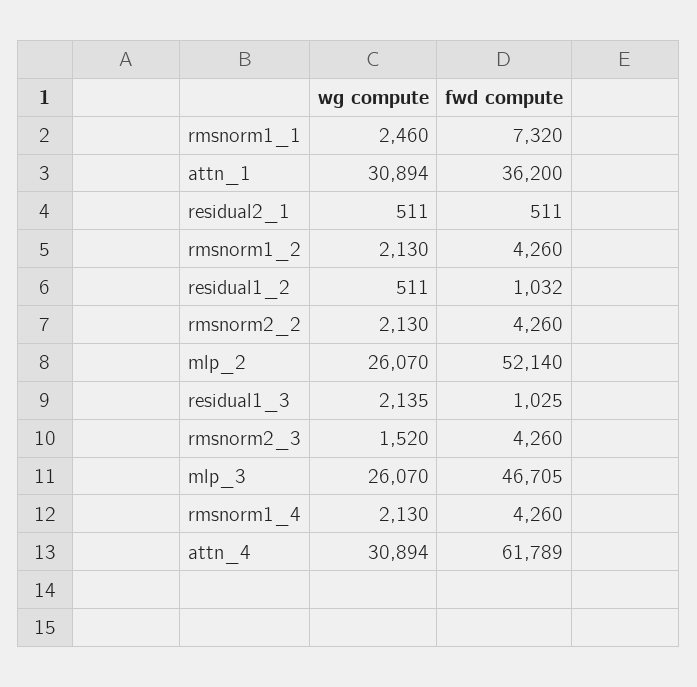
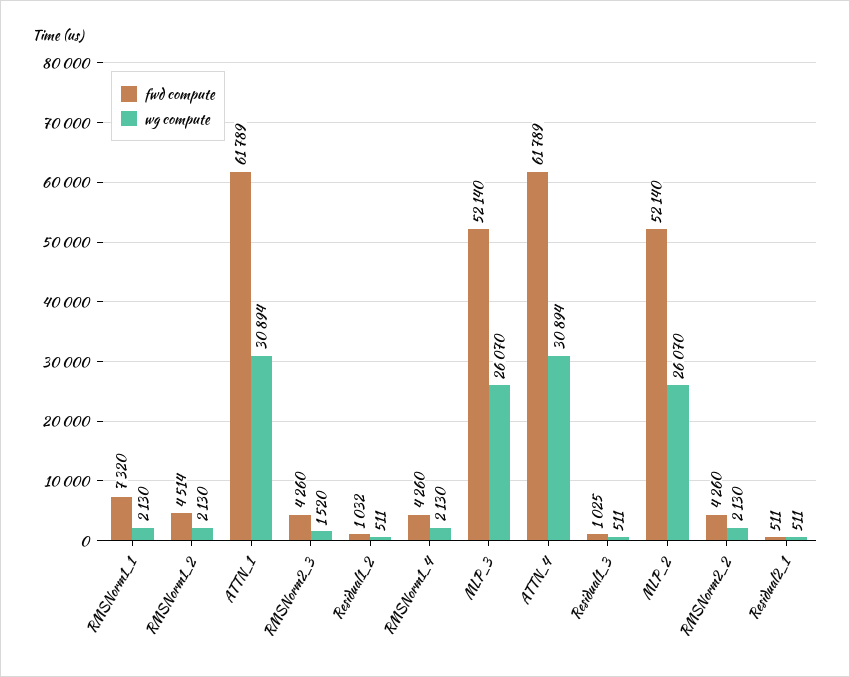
wg compute, rmsnorm1_1: 2460 -> 2130
fwd compute, attn_1: 36200 -> 61789
fwd compute, rmsnorm1_2: 4260 -> 4514
wg compute, residual1_3: 2135 -> 511
fwd compute, mlp_3: 46705 -> 52140

